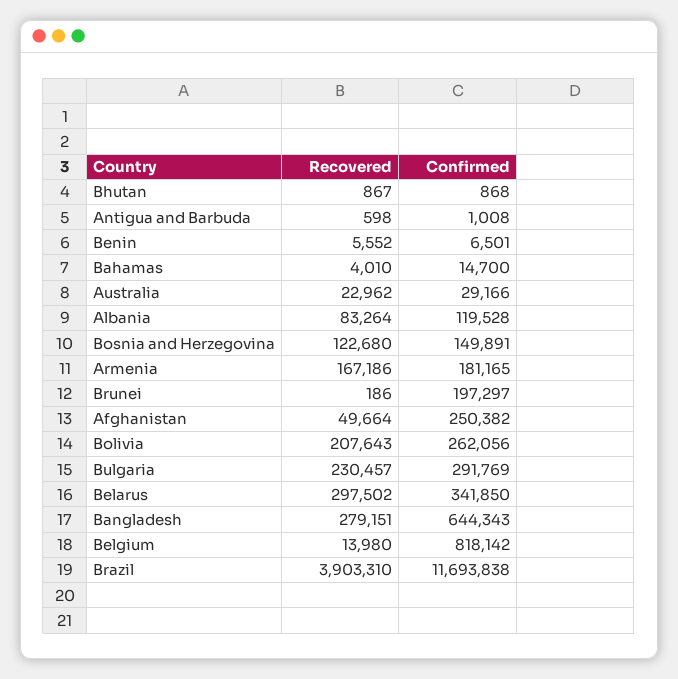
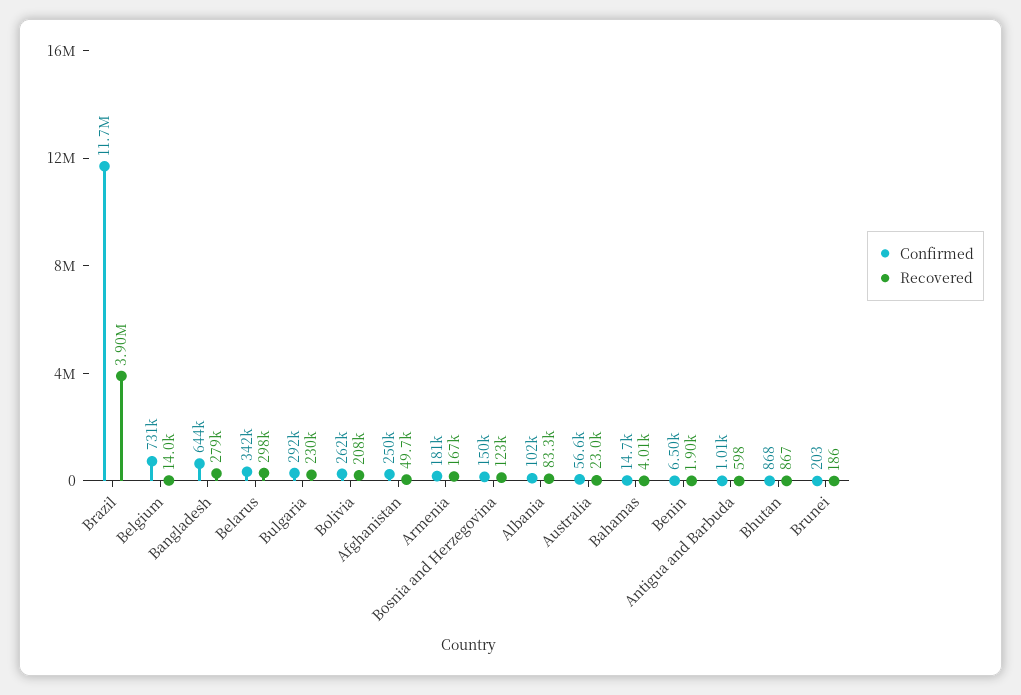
Recovered, Benin: 5552 -> 1900
Confirmed, Australia: 29166 -> 56600
Confirmed, Albania: 119528 -> 102000
Confirmed, Brunei: 197297 -> 203
Confirmed, Belgium: 818142 -> 731000

